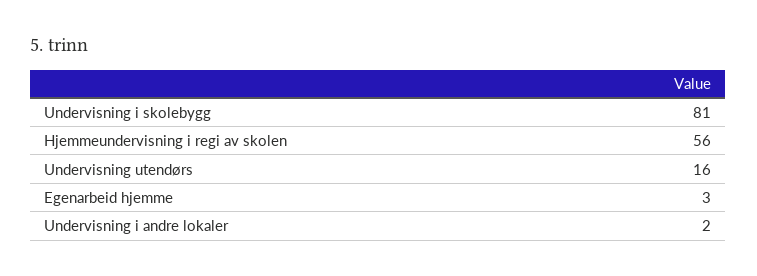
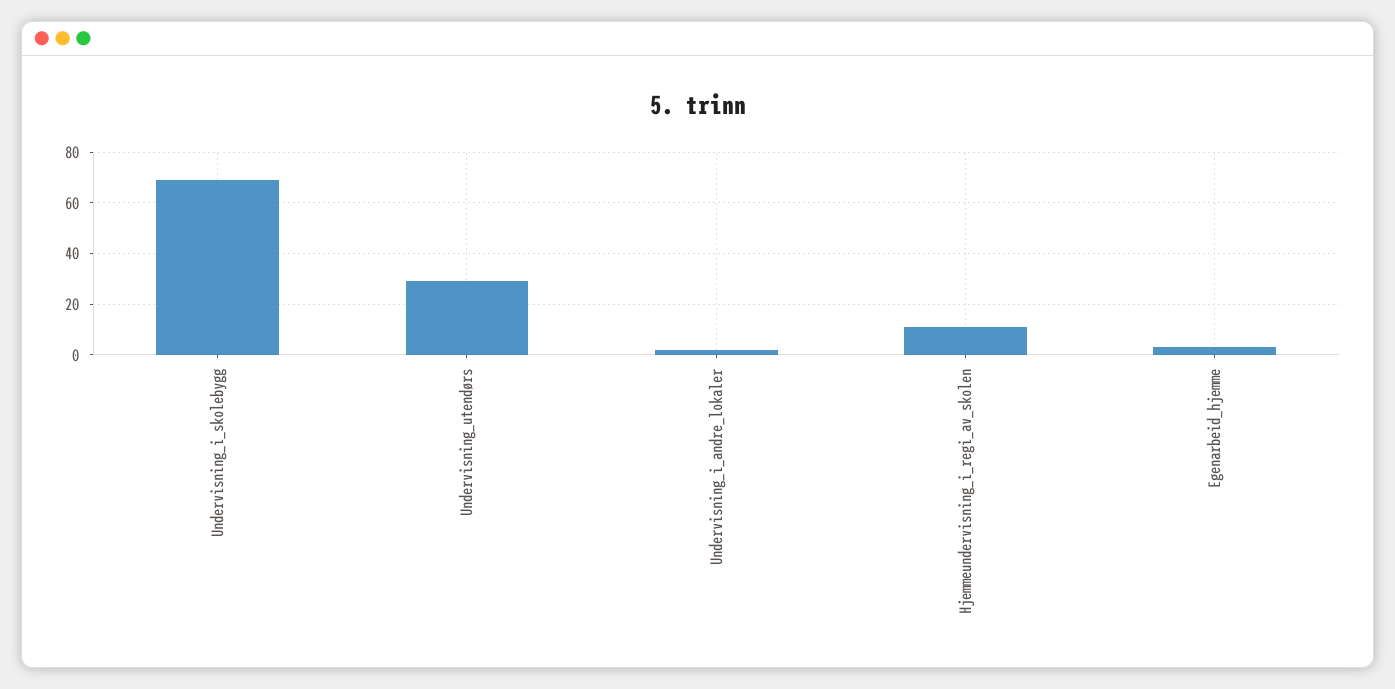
Undervisning i skolebygg: 81 -> 70
Hjemmeundervisning i regi av skolen: 56 -> 10
Undervisning utendørs: 16 -> 30

